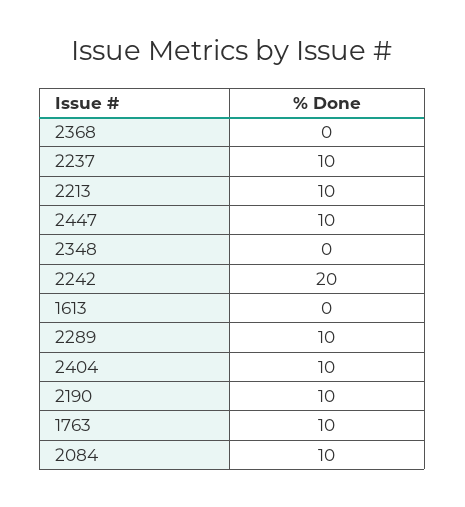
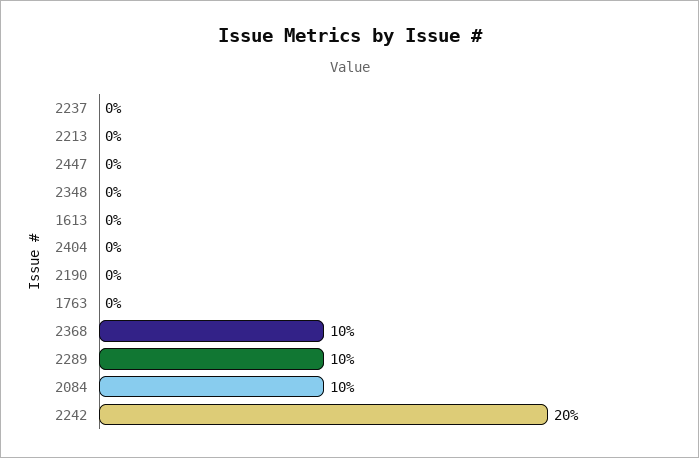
2368: 0 -> 10
2237: 10 -> 0
2213: 10 -> 0
2447: 10 -> 0
2404: 10 -> 0
2190: 10 -> 0
1763: 10 -> 0

